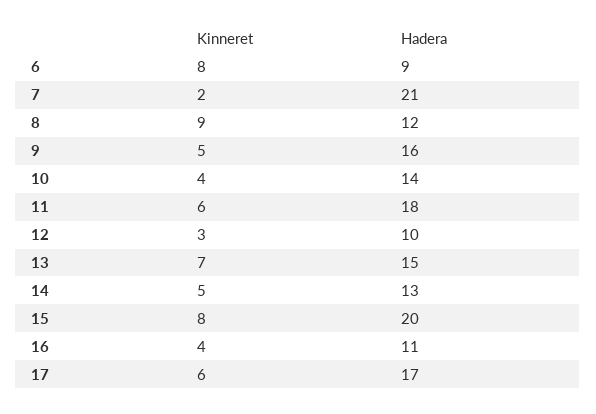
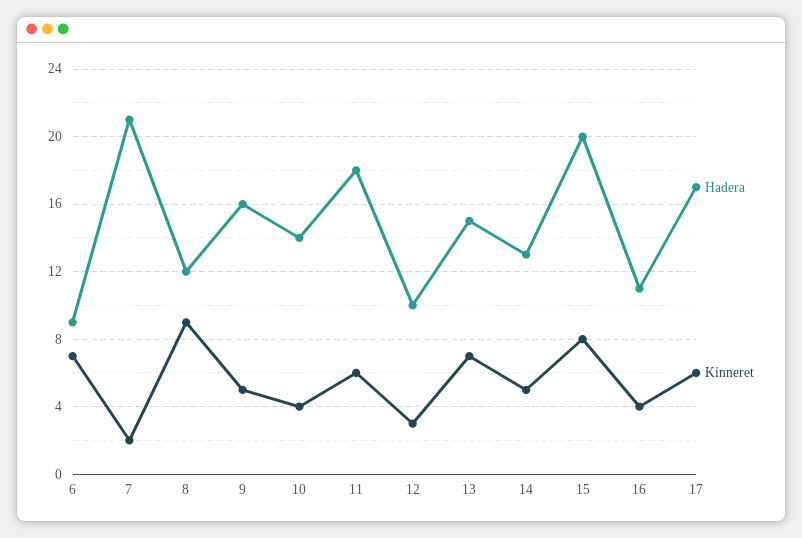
Kinneret, 6: 8 -> 7

